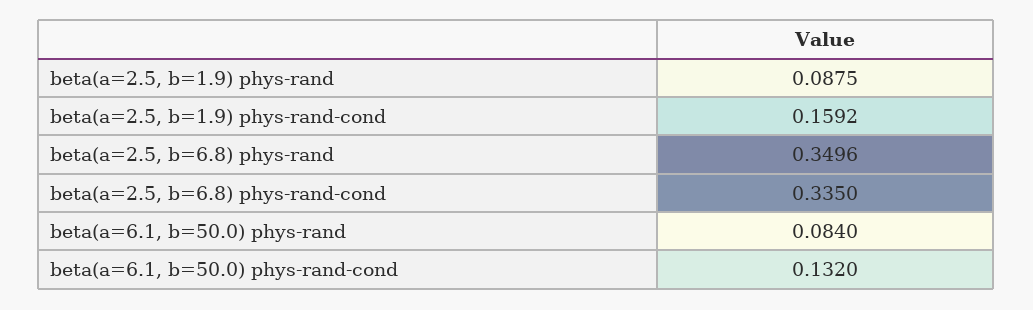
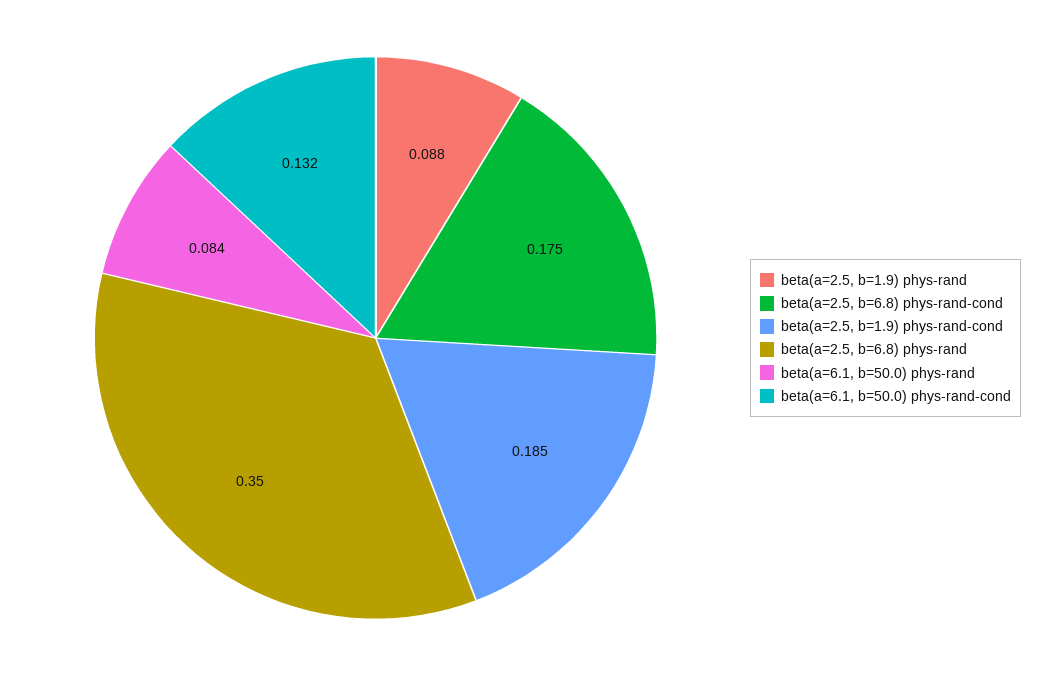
beta(a=2.5, b=1.9) phys-rand-cond: 0.1592 -> 0.185
beta(a=2.5, b=6.8) phys-rand-cond: 0.335 -> 0.175

